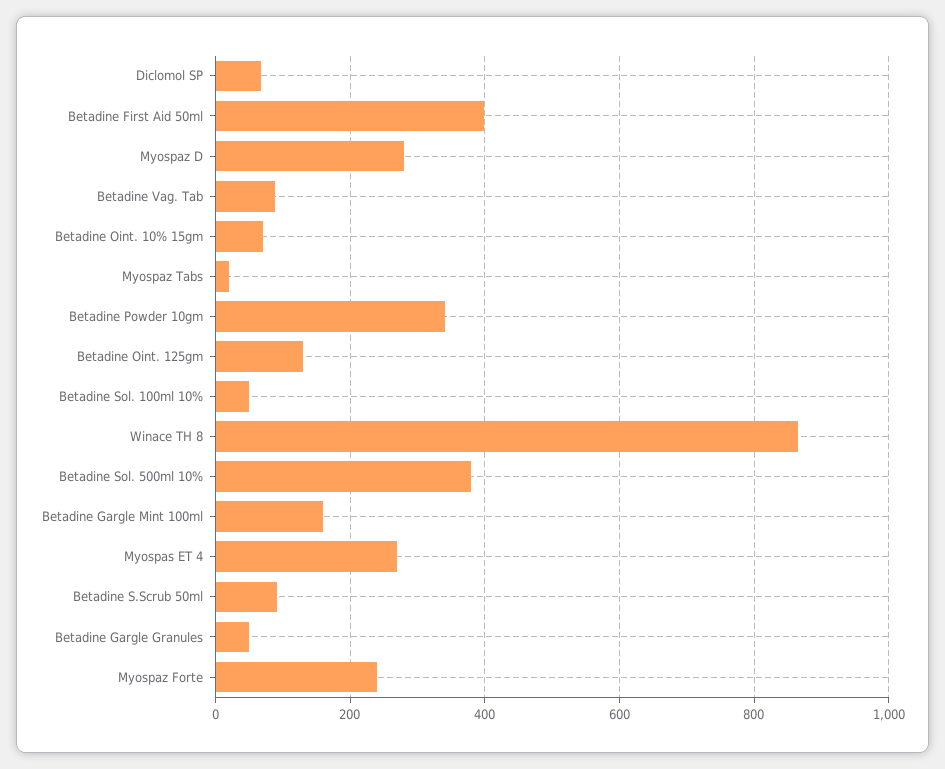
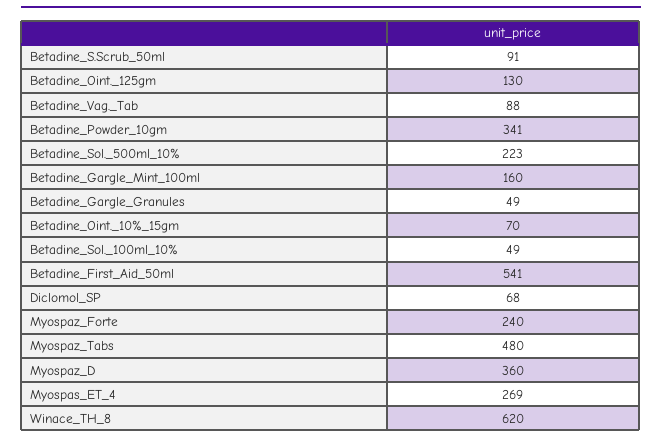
Betadine First Aid 50ml: 400 -> 541
Myospaz D: 280 -> 360
Myospaz Tabs: 20 -> 480
Winace TH 8: 860 -> 620
Betadine Sol. 500ml 10%: 380 -> 223

